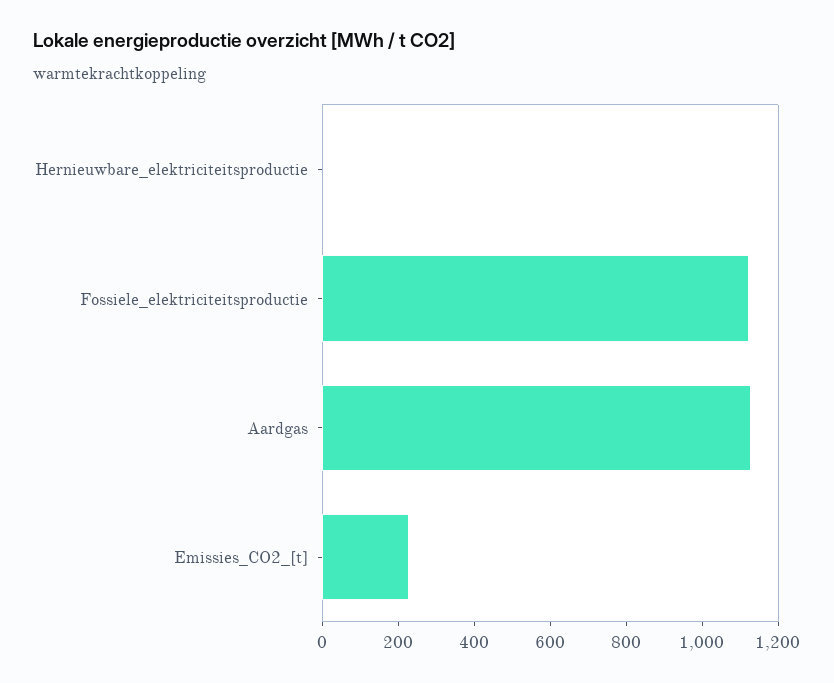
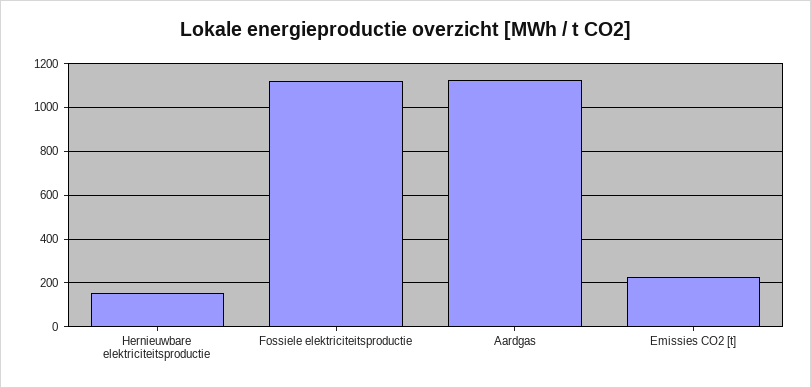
Hernieuwbare_elektriciteitsproductie: 0 -> 150

